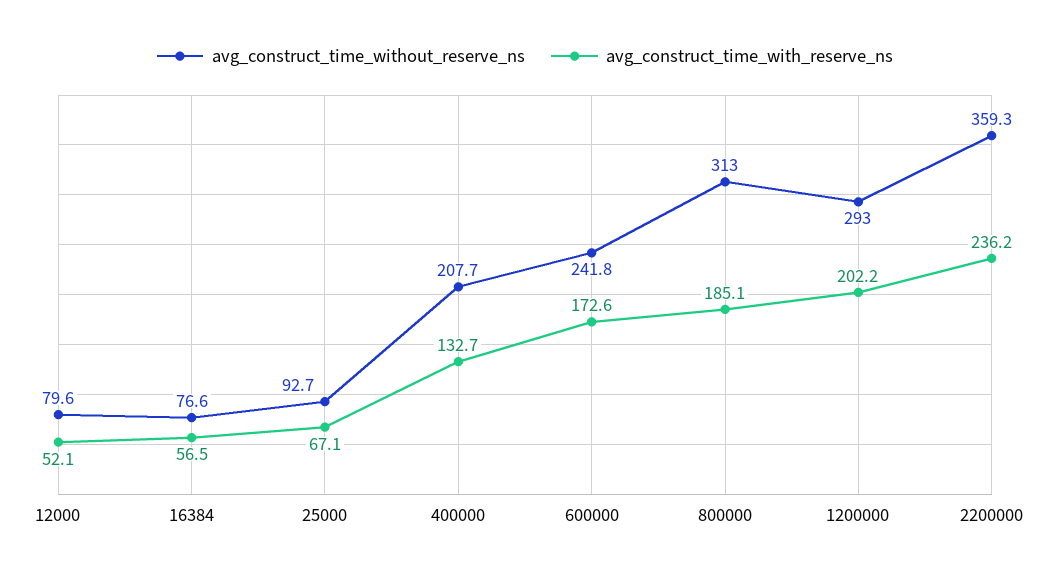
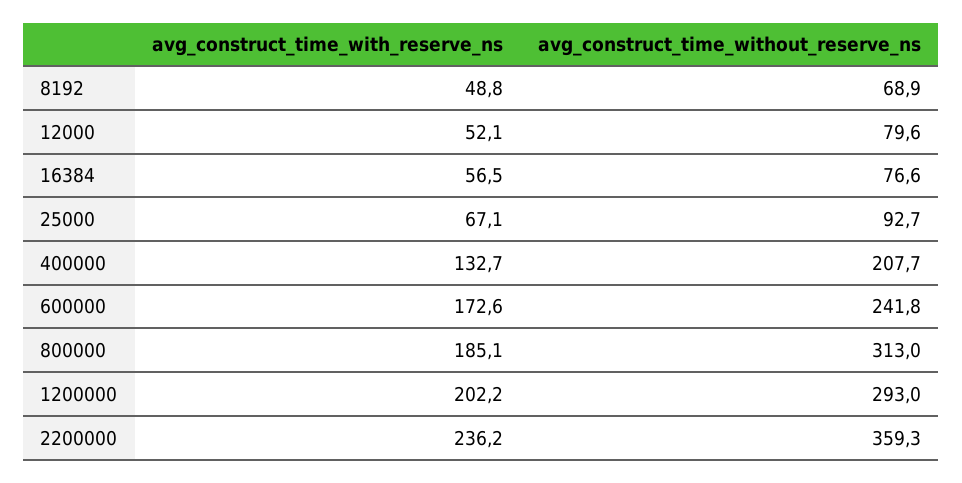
avg_construct_time_with_reserve_ns, 8192: none -> 48.8
avg_construct_time_without_reserve_ns, 8192: none -> 68.9

